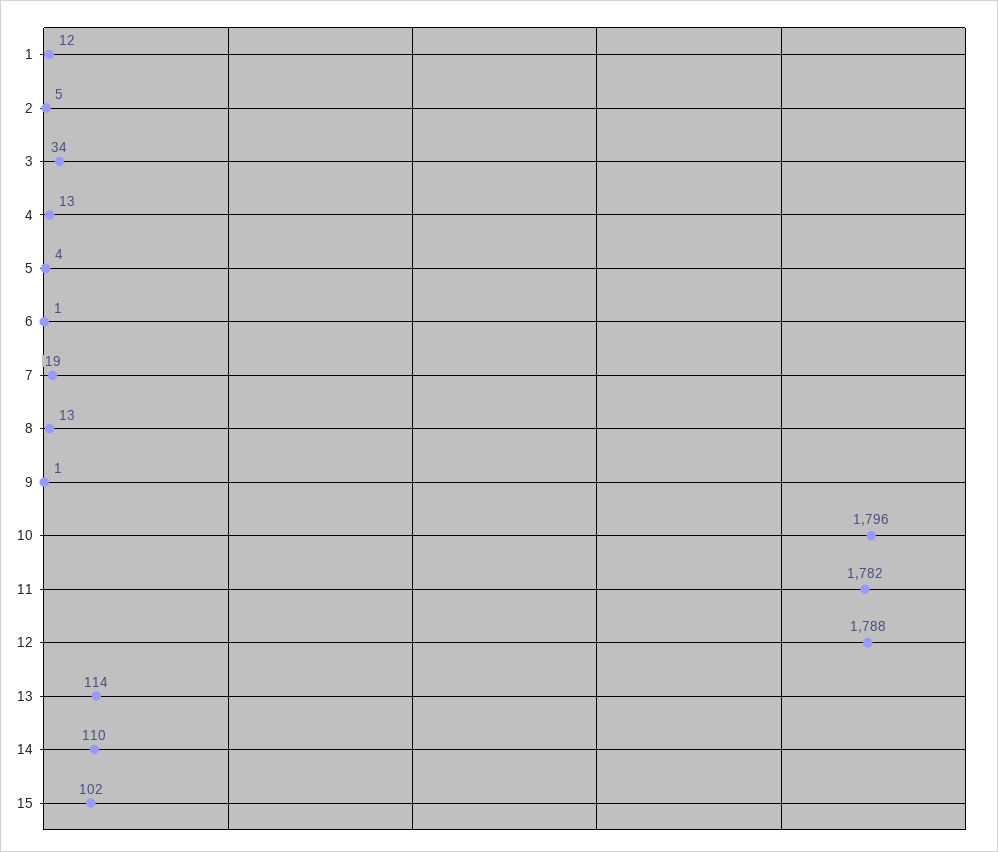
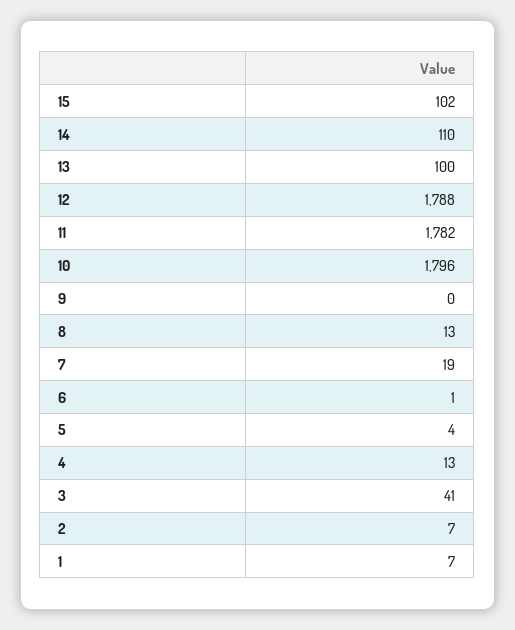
1: 12 -> 7
2: 5 -> 7
3: 34 -> 41
9: 1 -> 0
13: 114 -> 100

